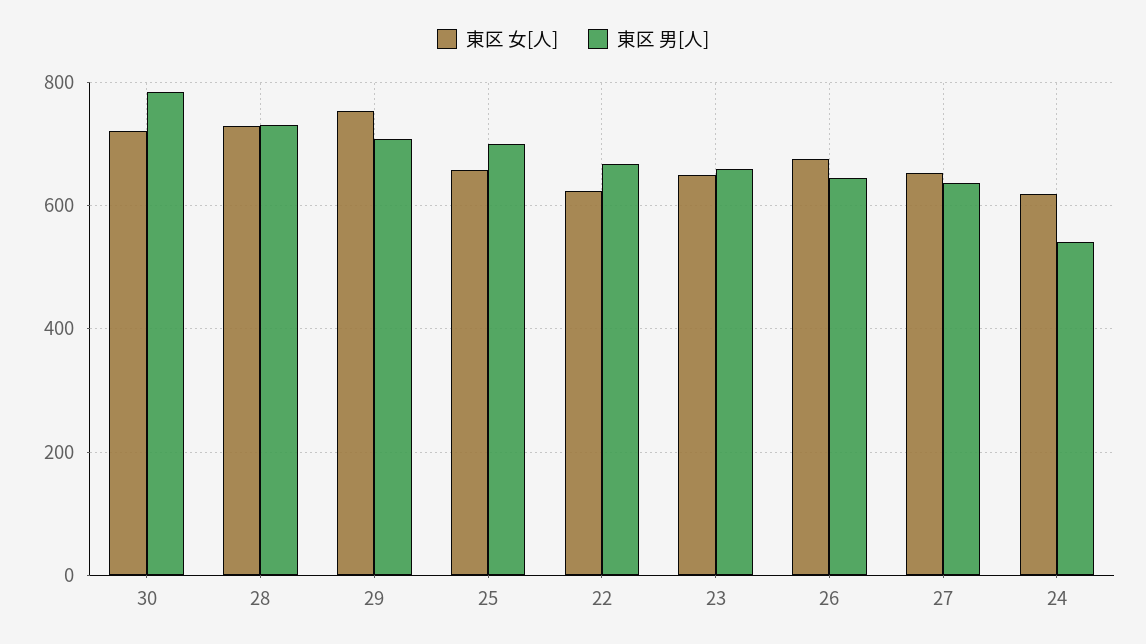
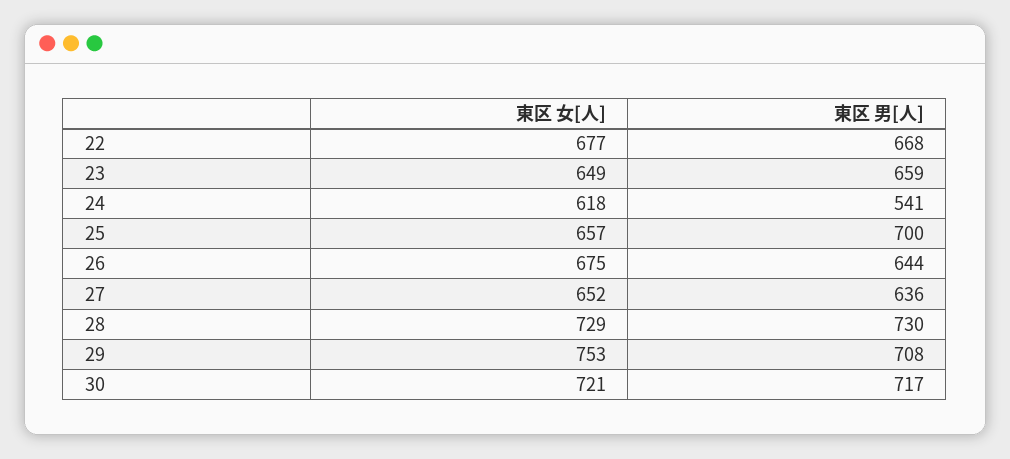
東区 男[人], 30: 780 -> 717
東区 女[人], 22: 620 -> 677

